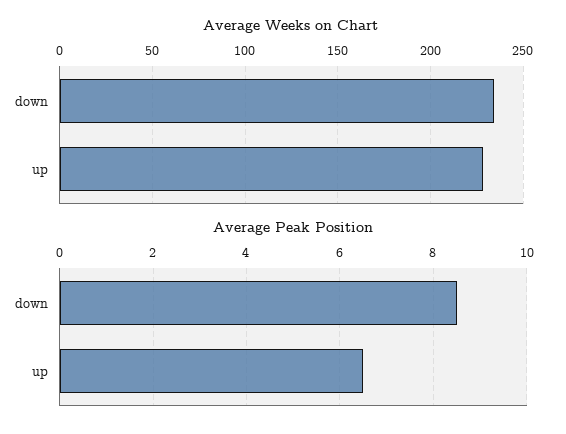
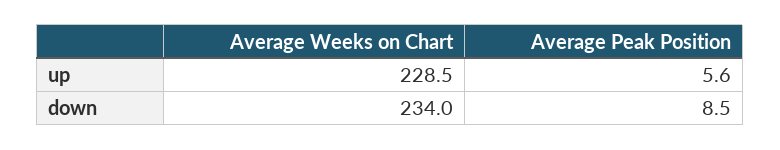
Average Peak Position, up: 6.5 -> 5.6

